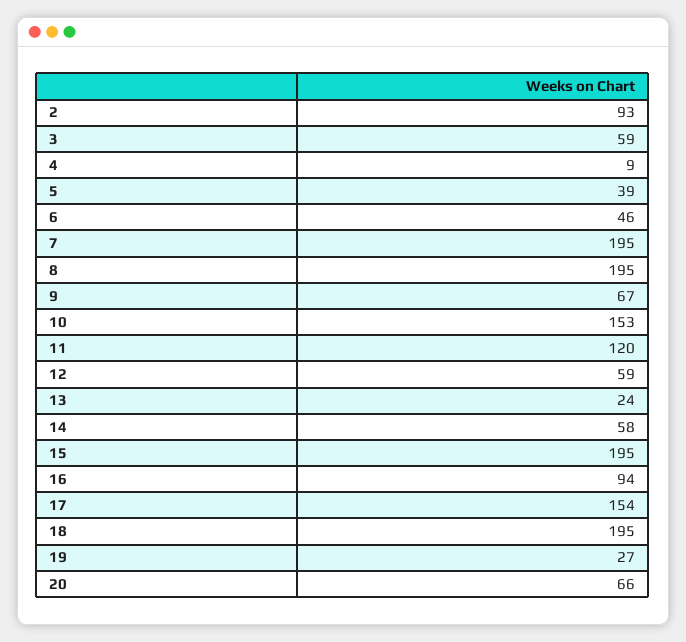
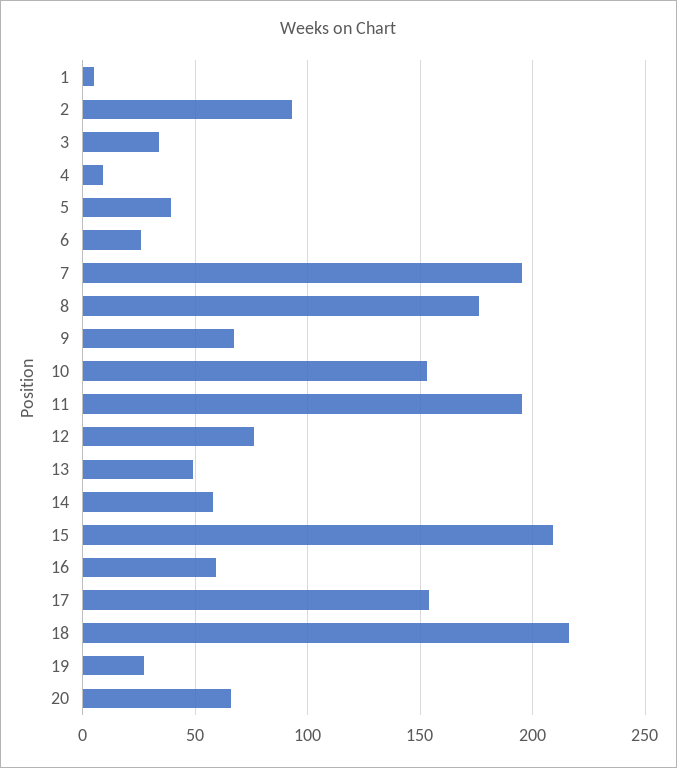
3: 59 -> 35
6: 46 -> 25
8: 195 -> 175
11: 120 -> 195
12: 59 -> 75
13: 24 -> 50
15: 195 -> 210
16: 94 -> 60
18: 195 -> 215
1: none -> 5

